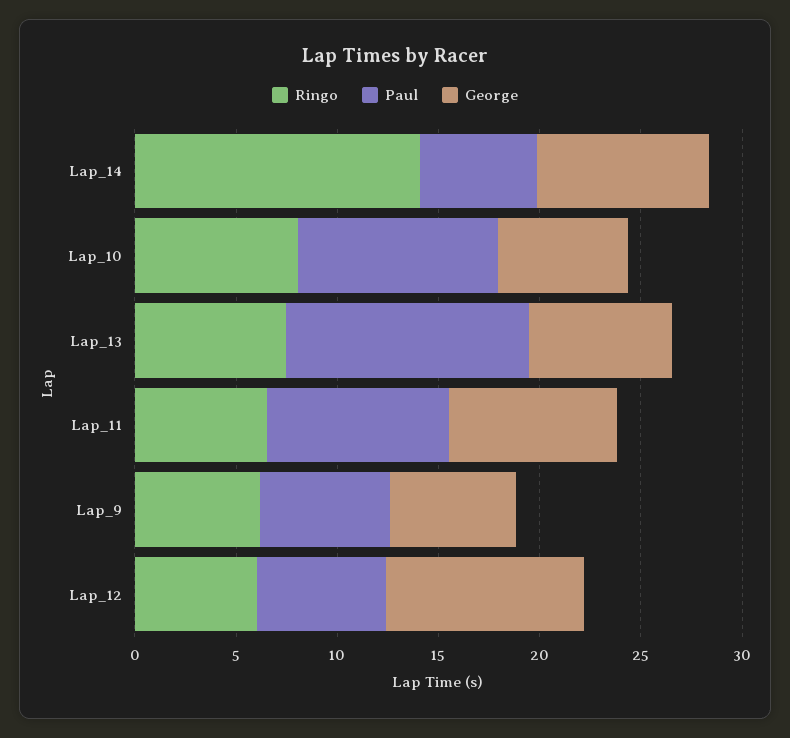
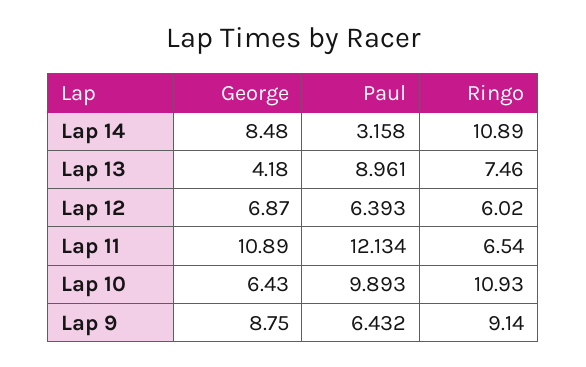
Ringo, Lap_14: 14 -> 10.89
Paul, Lap_14: 6 -> 3.158
Ringo, Lap_10: 8 -> 10.93
Paul, Lap_13: 12 -> 8.961
George, Lap_13: 7 -> 4.18
Paul, Lap_11: 9 -> 12.134
George, Lap_11: 8 -> 10.89
Ringo, Lap_9: 6 -> 9.14
George, Lap_9: 6 -> 8.75
George, Lap_12: 10 -> 6.87

